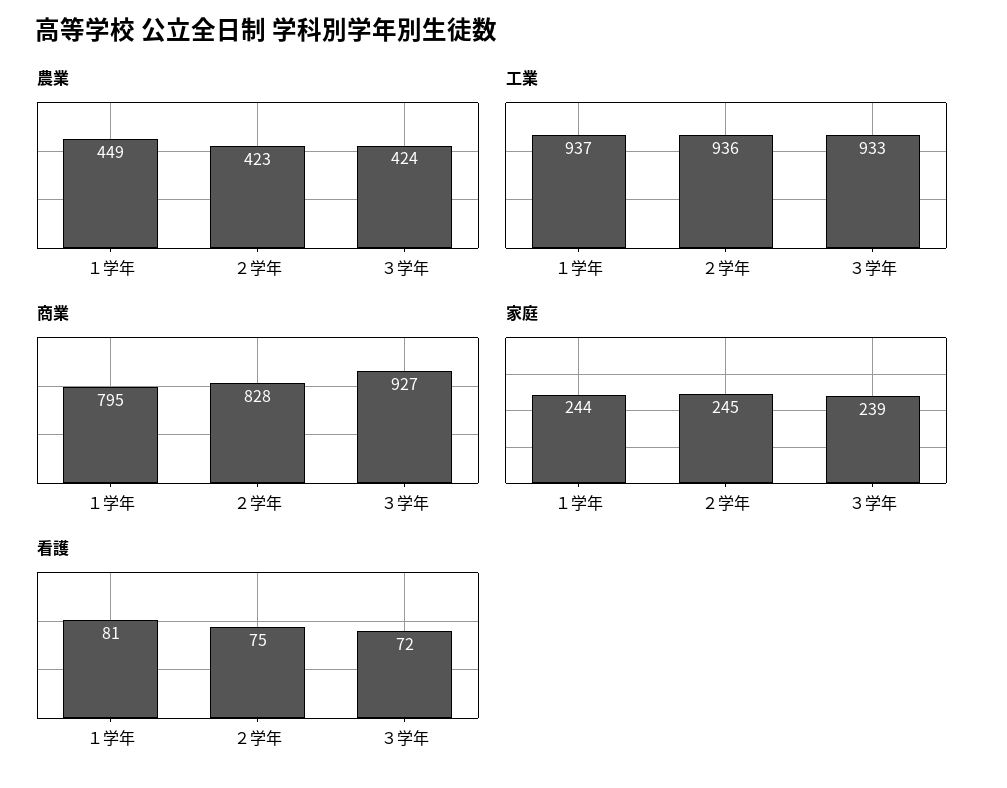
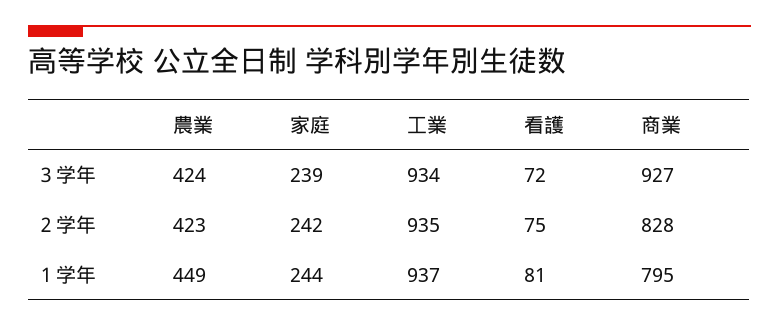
工業, ２学年: 936 -> 935
工業, ３学年: 933 -> 934
家庭, ２学年: 245 -> 242

